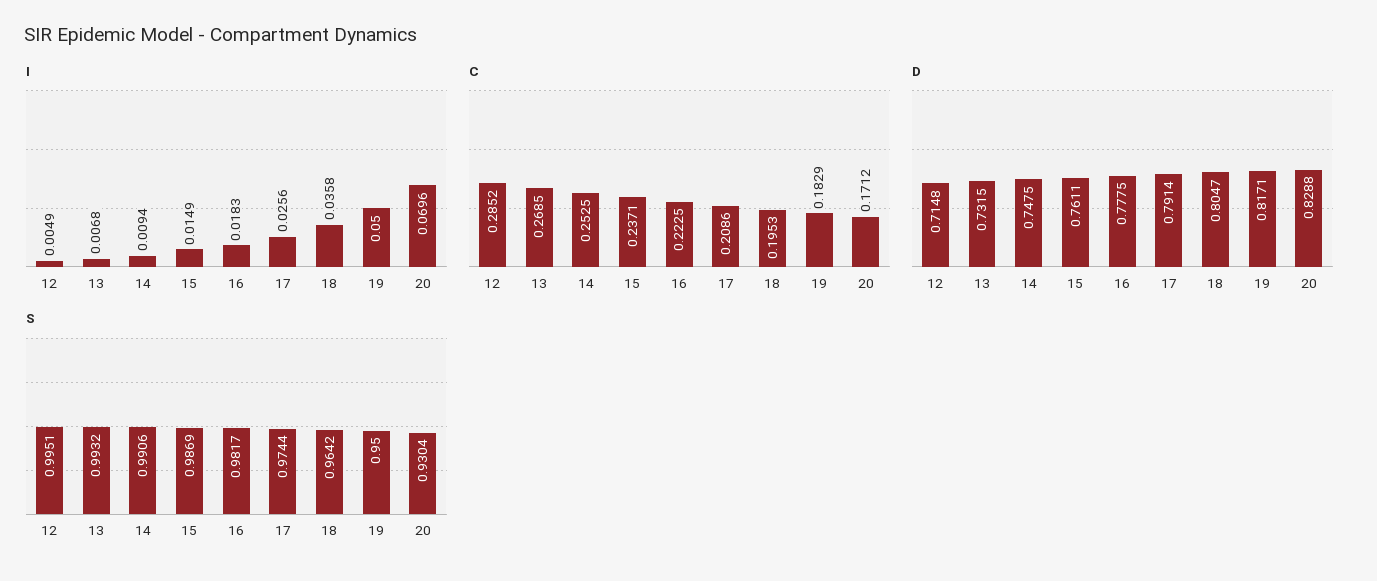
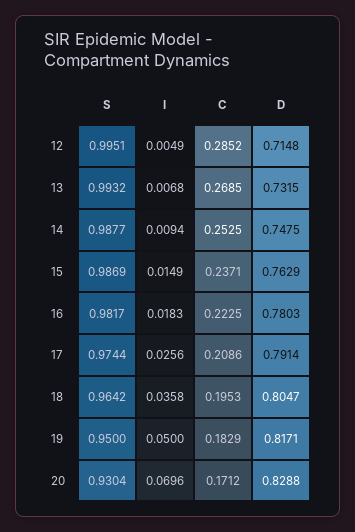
D, 15: 0.7611 -> 0.7629
D, 16: 0.7775 -> 0.7803
S, 14: 0.9906 -> 0.9877

